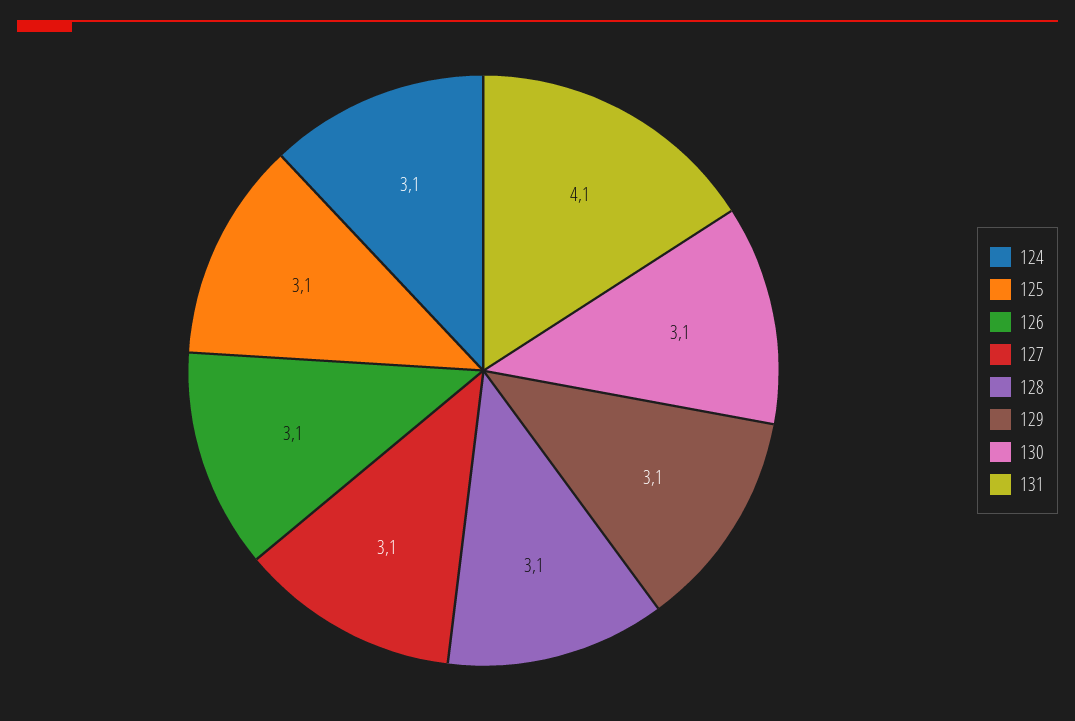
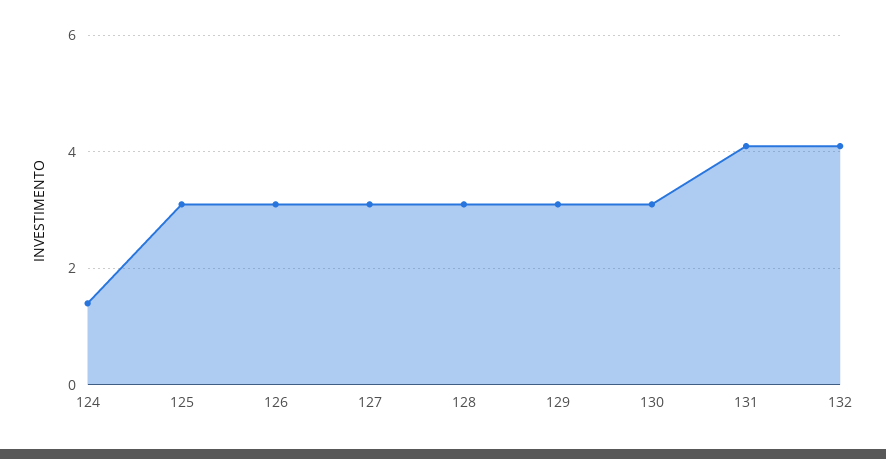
124: 3.1 -> 1.5
132: none -> 4

